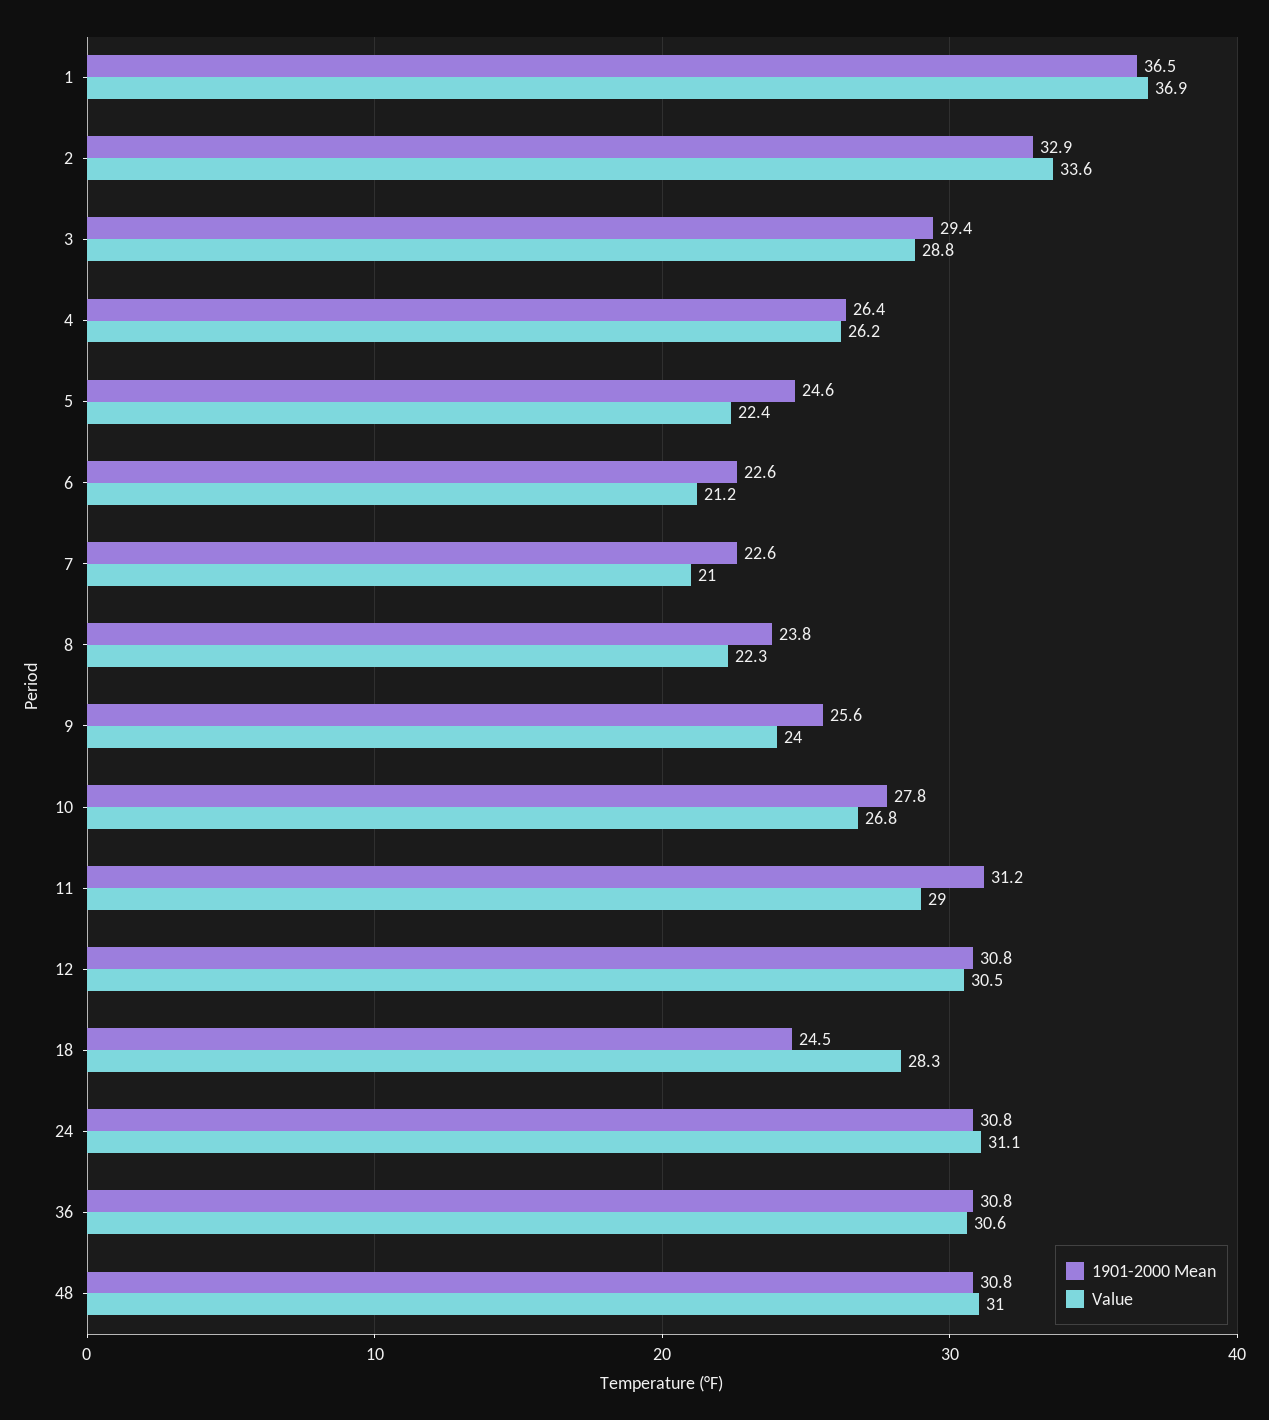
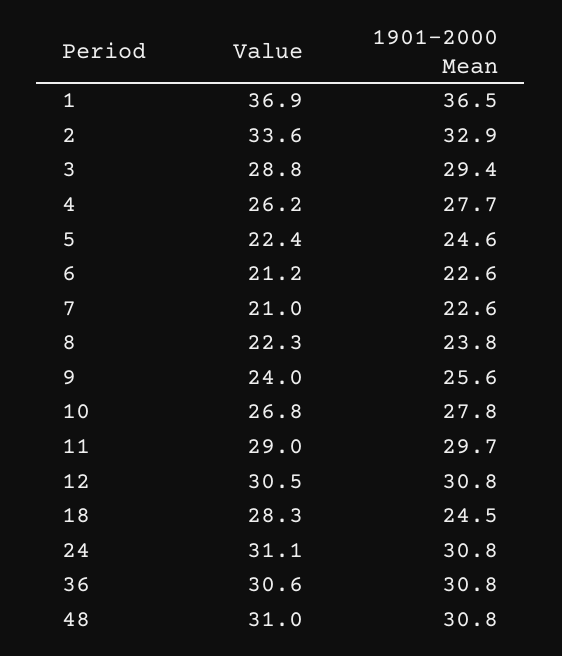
1901-2000 Mean, 4: 26.4 -> 27.7
1901-2000 Mean, 11: 31.2 -> 29.7

